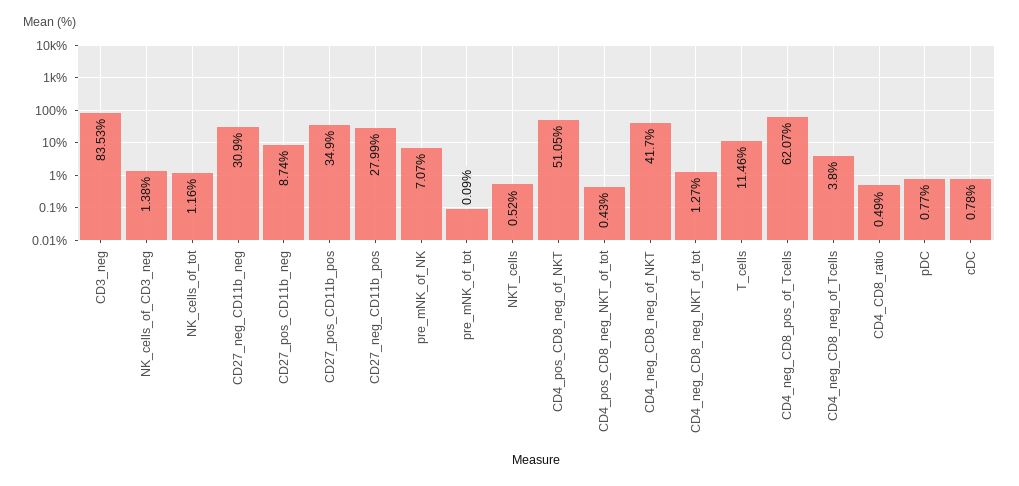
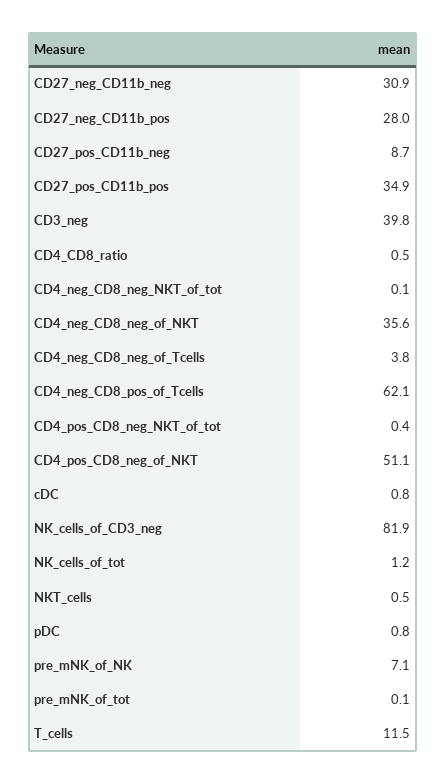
CD3_neg: 83.53 -> 39.8
NK_cells_of_CD3_neg: 1.38 -> 81.9
CD4_neg_CD8_neg_of_NKT: 41.7 -> 35.6
CD4_neg_CD8_neg_NKT_of_tot: 1.27 -> 0.1

